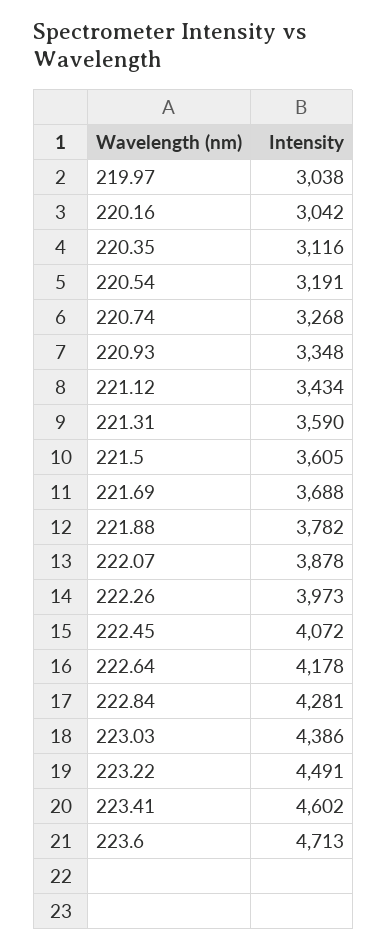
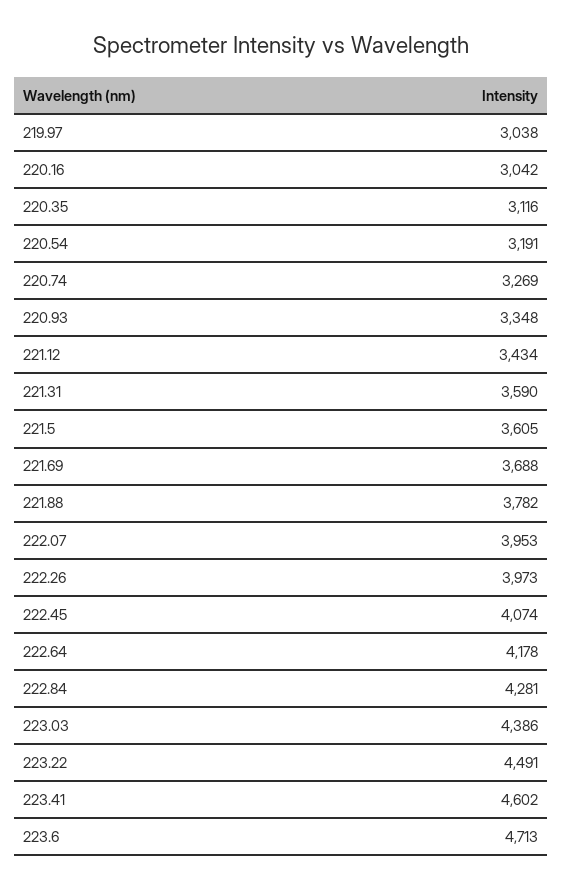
220.74: 3268 -> 3269
222.07: 3878 -> 3953
222.45: 4072 -> 4074

